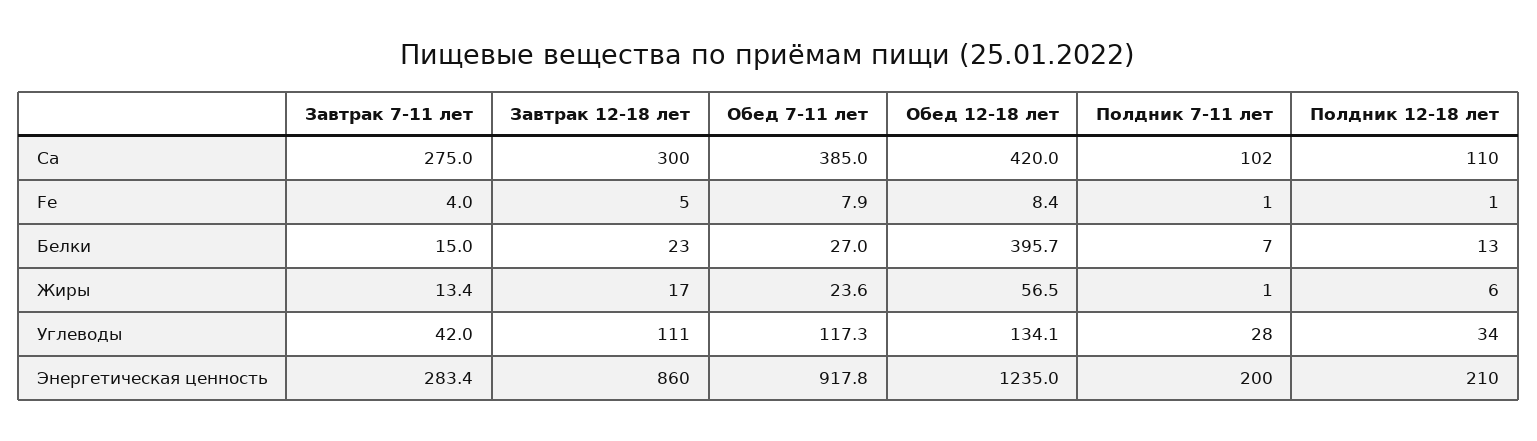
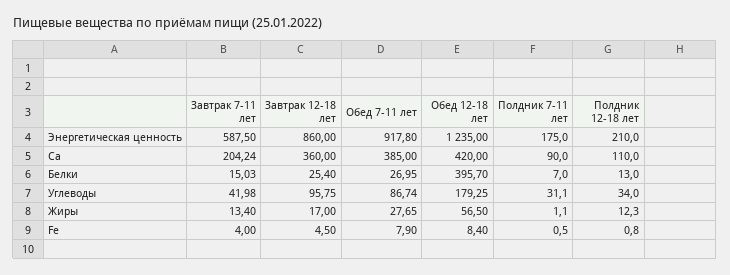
Завтрак 7-11 лет, Ca: 275 -> 204.24
Завтрак 12-18 лет, Ca: 300 -> 360
Полдник 7-11 лет, Ca: 102 -> 90
Завтрак 12-18 лет, Белки: 23 -> 25.4
Обед 7-11 лет, Жиры: 23.6 -> 27.65
Полдник 12-18 лет, Жиры: 6 -> 12.3
Завтрак 12-18 лет, Углеводы: 111 -> 95.75
Обед 7-11 лет, Углеводы: 117.3 -> 86.74
Обед 12-18 лет, Углеводы: 134.1 -> 179.25
Полдник 7-11 лет, Углеводы: 28 -> 31.1
Завтрак 7-11 лет, Энергетическая ценность: 283.4 -> 587.5
Полдник 7-11 лет, Энергетическая ценность: 200 -> 175

